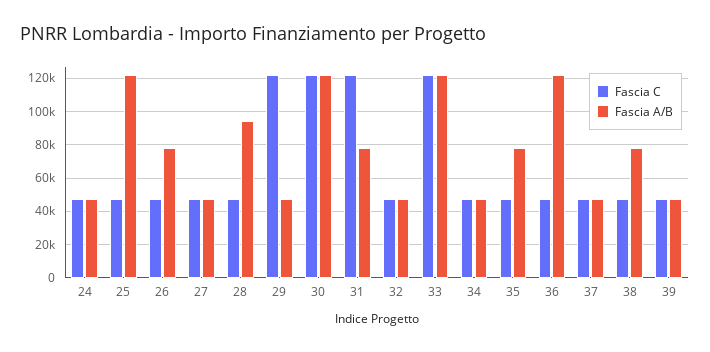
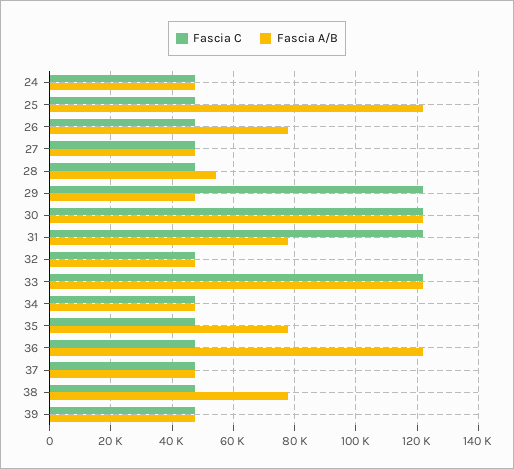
Fascia A/B, 28: 95000 -> 54000

